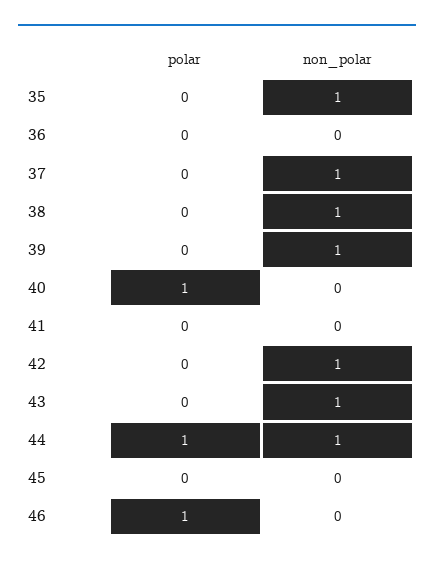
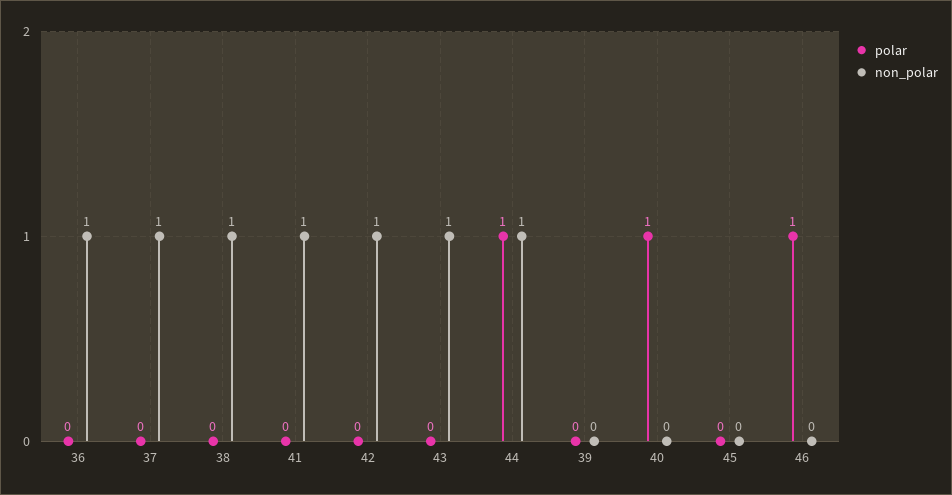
polar, 35: 0 -> none
non_polar, 35: 1 -> none
non_polar, 36: 0 -> 1
non_polar, 39: 1 -> 0
non_polar, 41: 0 -> 1

